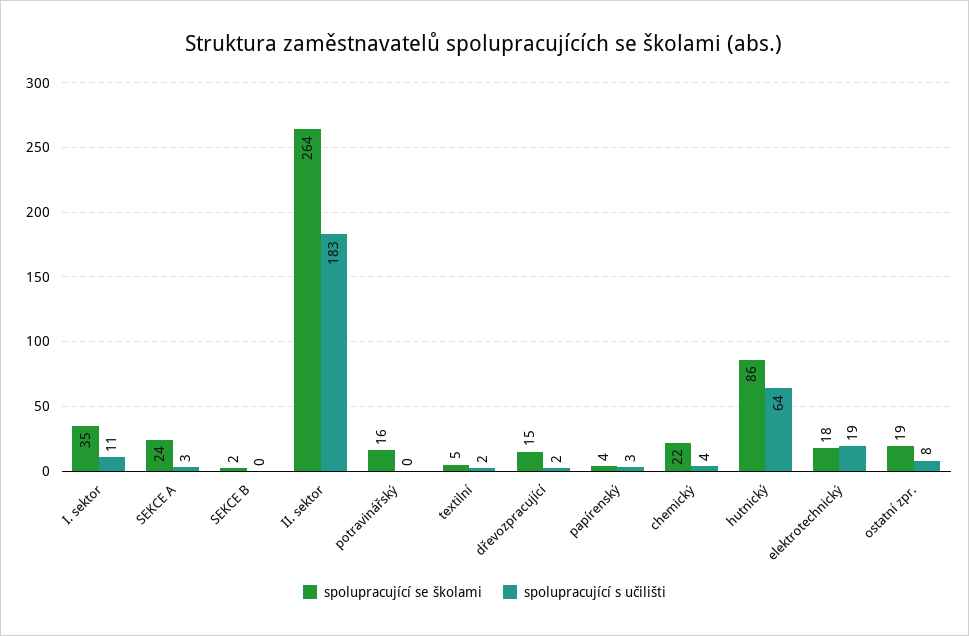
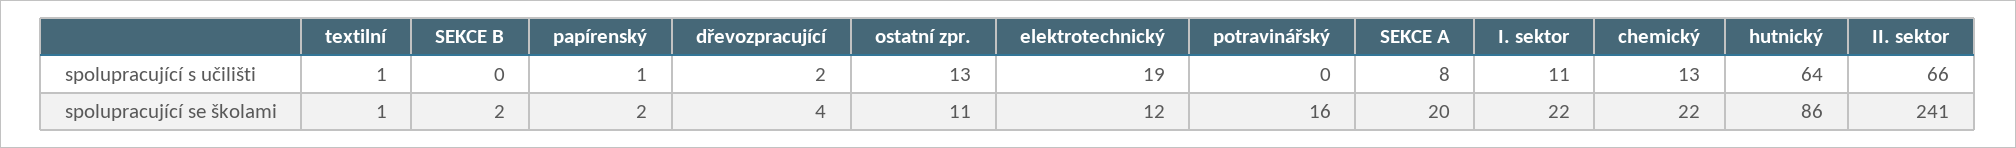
spolupracující se školami, I. sektor: 35 -> 22
spolupracující se školami, SEKCE A: 24 -> 20
spolupracující s učilišti, SEKCE A: 3 -> 8
spolupracující se školami, II. sektor: 264 -> 241
spolupracující s učilišti, II. sektor: 183 -> 66
spolupracující se školami, textilní: 5 -> 1
spolupracující s učilišti, textilní: 2 -> 1
spolupracující se školami, dřevozpracující: 15 -> 4
spolupracující se školami, papírenský: 4 -> 2
spolupracující s učilišti, papírenský: 3 -> 1
spolupracující s učilišti, chemický: 4 -> 13
spolupracující se školami, elektrotechnický: 18 -> 12
spolupracující se školami, ostatní zpr.: 19 -> 11
spolupracující s učilišti, ostatní zpr.: 8 -> 13

